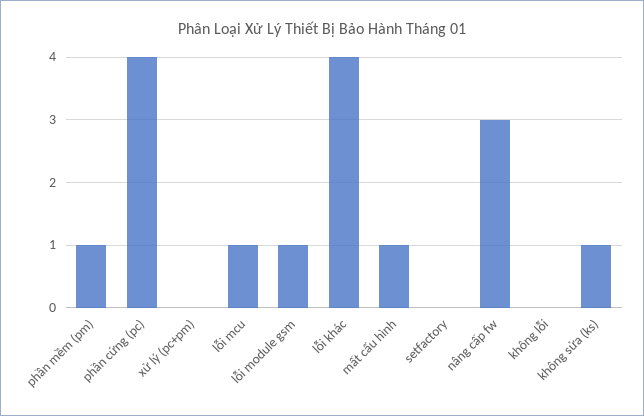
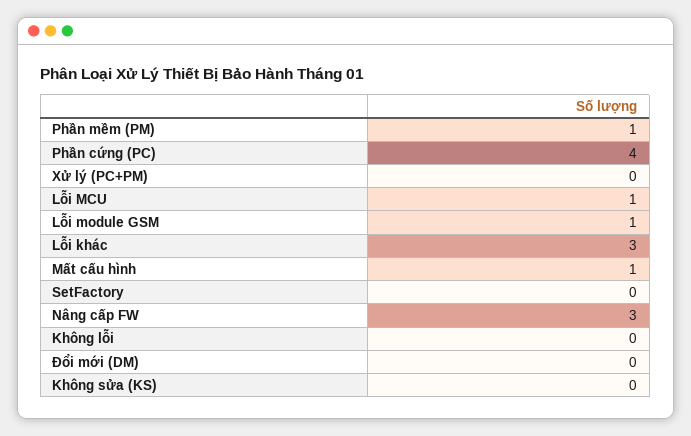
lỗi khác: 4 -> 3
không sửa (ks): 1 -> 0
Đổi mới (DM): none -> 0

